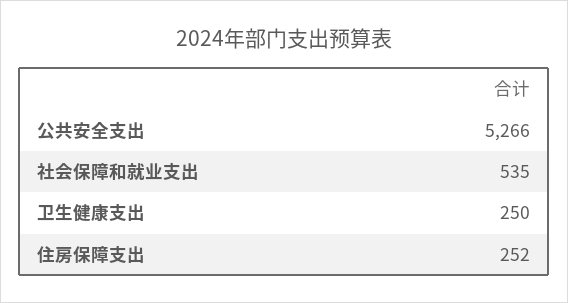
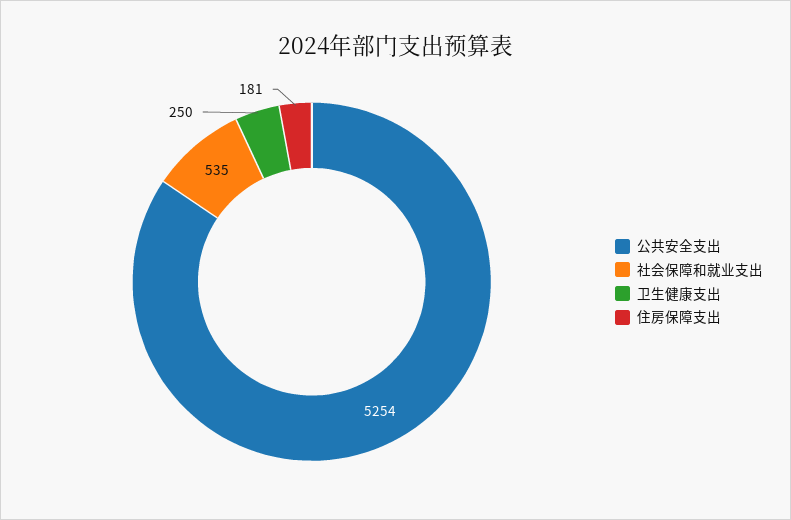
公共安全支出: 5266 -> 5254
住房保障支出: 252 -> 181

